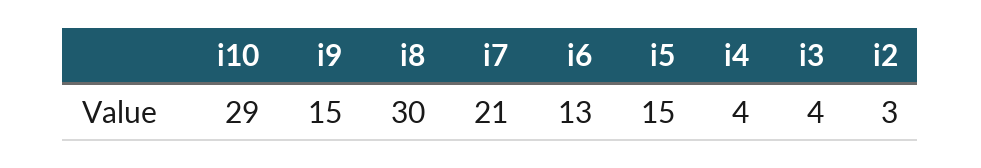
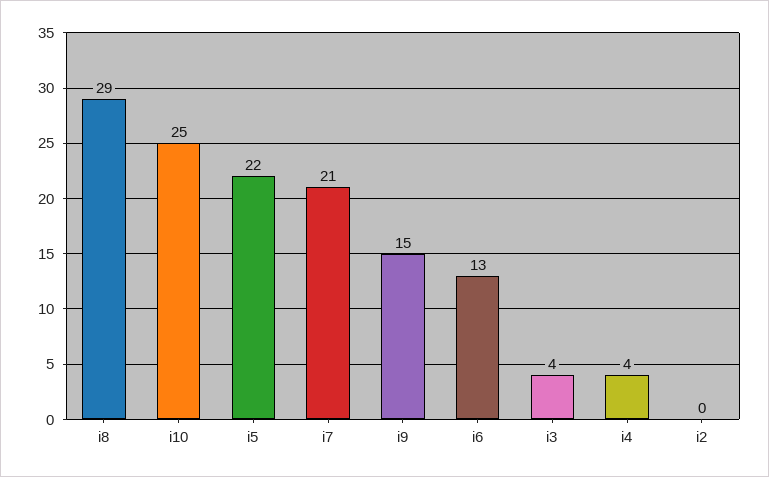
i10: 29 -> 25
i8: 30 -> 29
i5: 15 -> 22
i2: 3 -> 0

